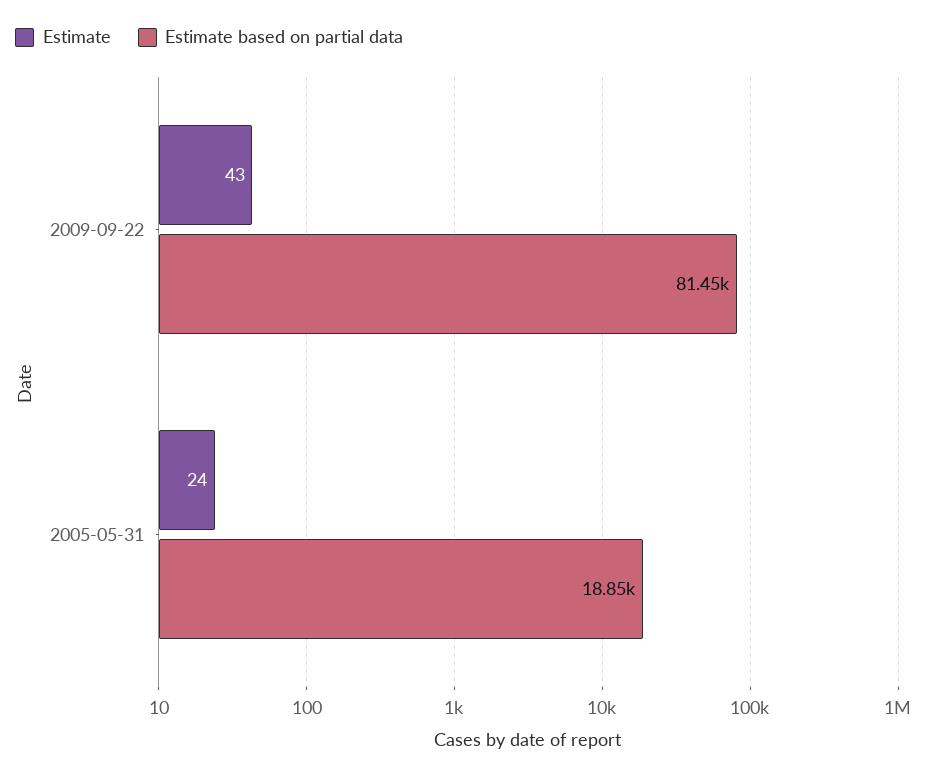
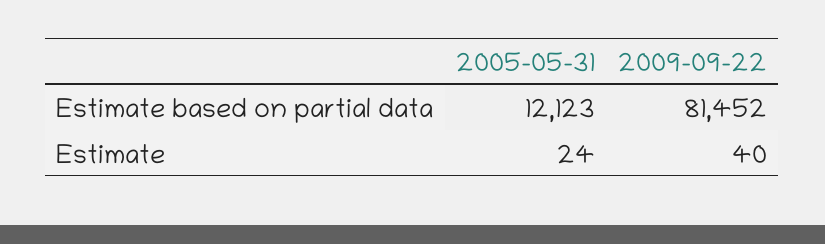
Estimate, 2009-09-22: 43 -> 40
Estimate based on partial data, 2005-05-31: 18850 -> 12123

